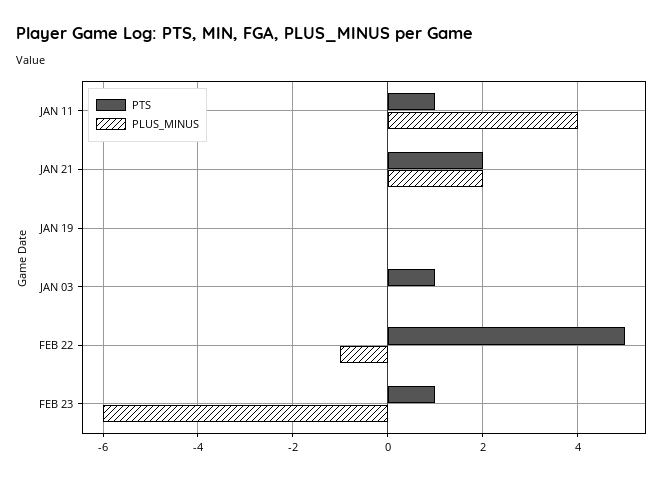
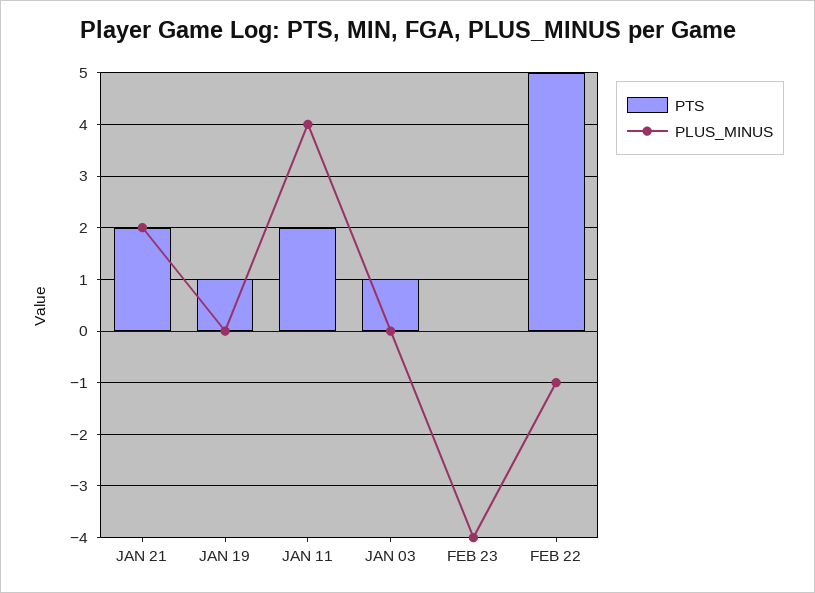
PTS, JAN 11: 1 -> 2
PTS, JAN 19: 0 -> 1
PTS, FEB 23: 1 -> 0
PLUS_MINUS, FEB 23: -6 -> -4

